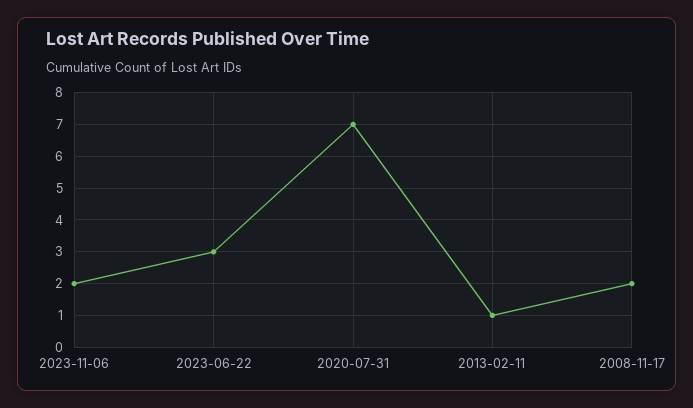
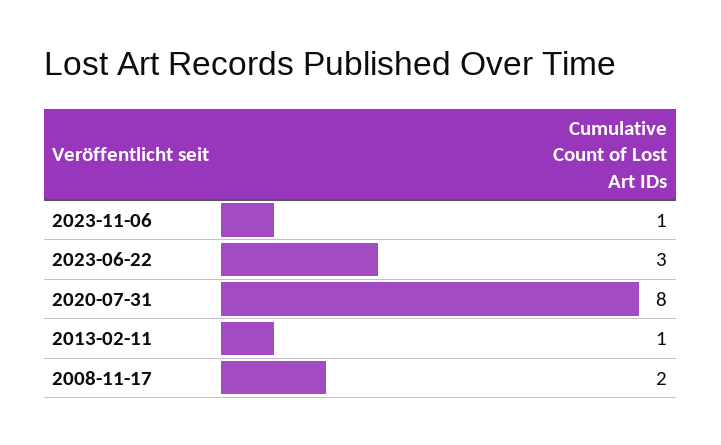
2023-11-06: 2 -> 1
2020-07-31: 7 -> 8

